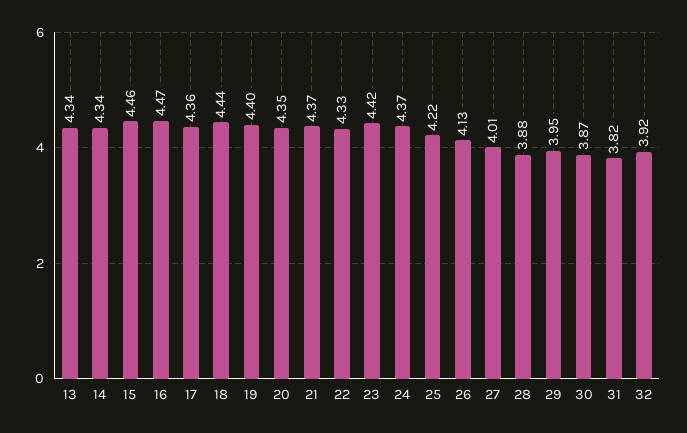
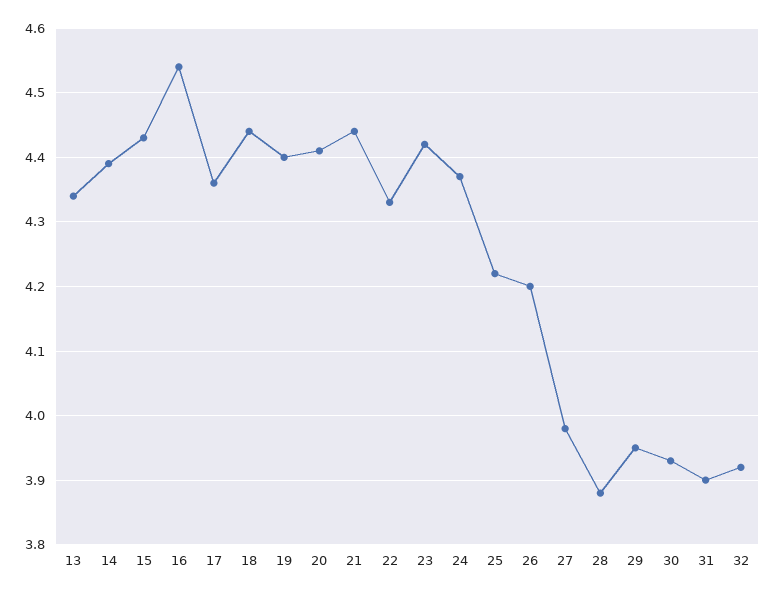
14: 4.34 -> 4.39
15: 4.46 -> 4.43
16: 4.47 -> 4.54
20: 4.35 -> 4.41
21: 4.37 -> 4.44
26: 4.13 -> 4.2
27: 4.01 -> 3.98
30: 3.87 -> 3.93
31: 3.82 -> 3.9

